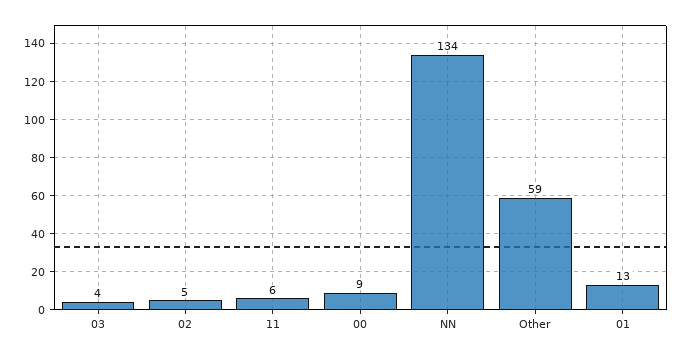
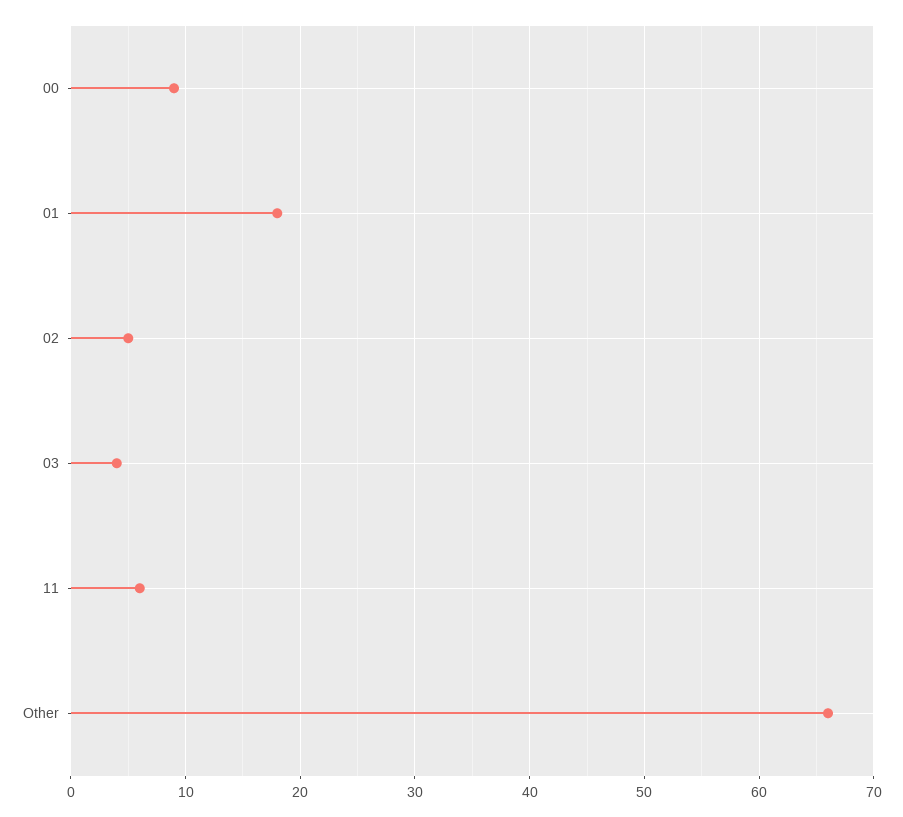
NN: 134 -> none
Other: 59 -> 66
01: 13 -> 18

